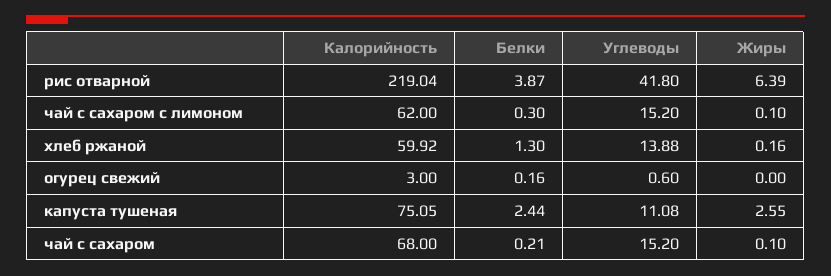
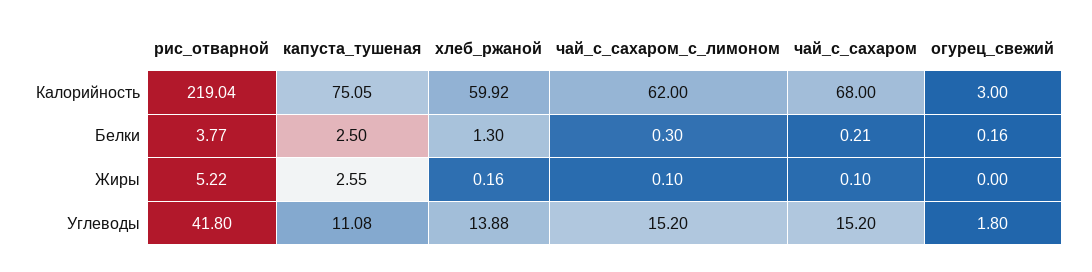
Белки, рис отварной: 3.87 -> 3.77
Жиры, рис отварной: 6.39 -> 5.22
Углеводы, огурец свежий: 0.6 -> 1.8
Белки, капуста тушеная: 2.44 -> 2.5

